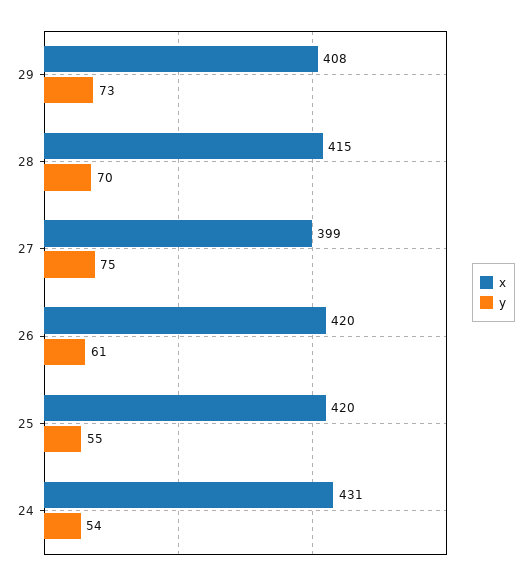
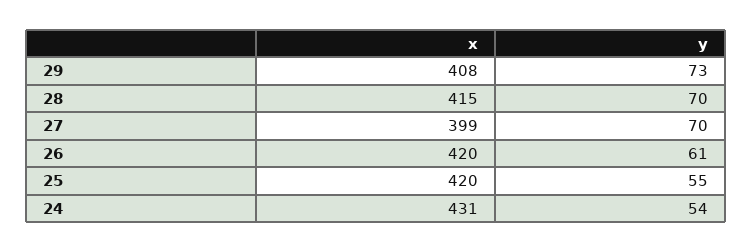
y, 27: 75 -> 70

